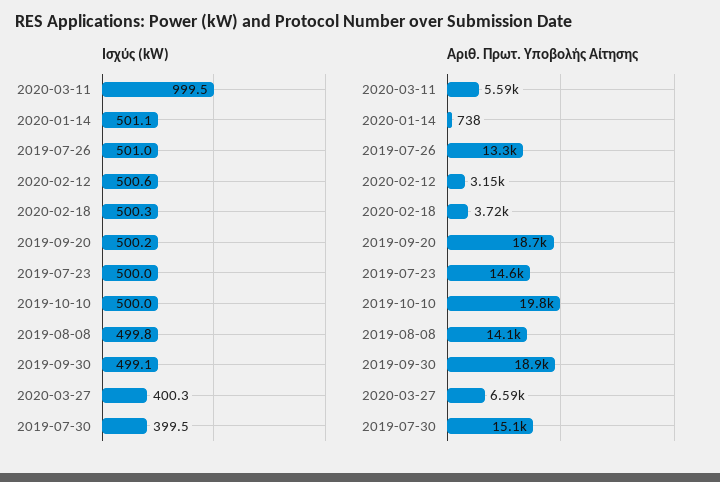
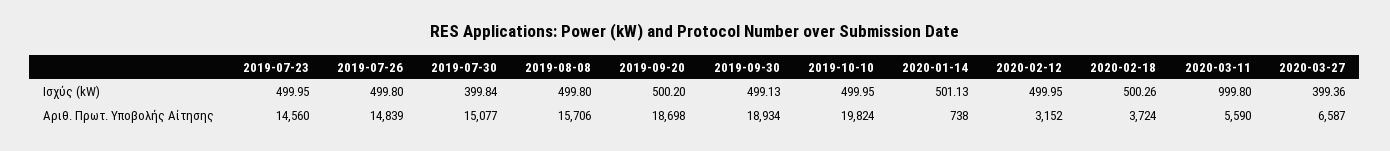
Ισχύς (kW), 2020-03-11: 999.5 -> 999.8
Ισχύς (kW), 2019-07-26: 501 -> 499.8
Ισχύς (kW), 2020-02-12: 500.6 -> 499.95
Ισχύς (kW), 2020-03-27: 400.3 -> 399.36
Ισχύς (kW), 2019-07-30: 399.5 -> 399.84
Αριθ. Πρωτ. Υποβολής Αίτησης, 2019-07-26: 13300 -> 14839
Αριθ. Πρωτ. Υποβολής Αίτησης, 2019-08-08: 14100 -> 15706

